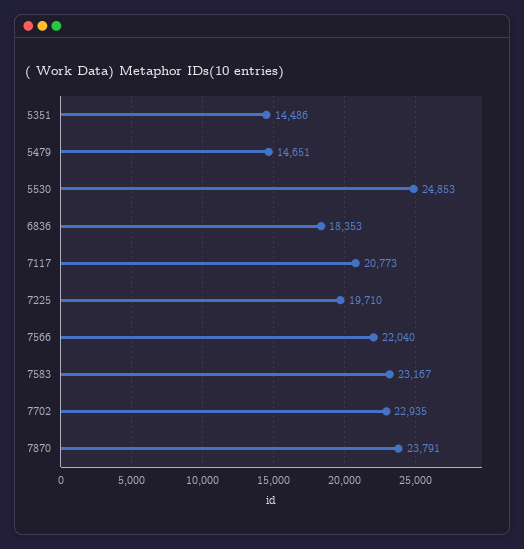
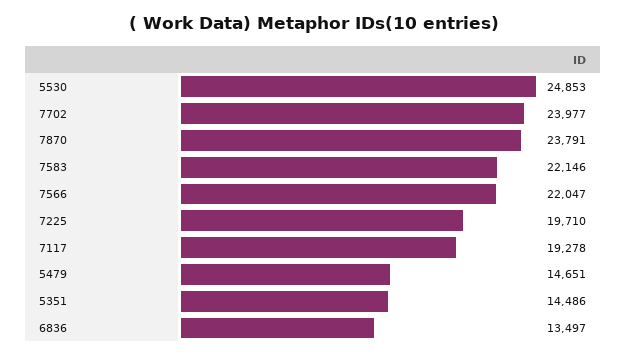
6836: 18353 -> 13497
7117: 20773 -> 19278
7566: 22040 -> 22047
7583: 23167 -> 22146
7702: 22935 -> 23977

